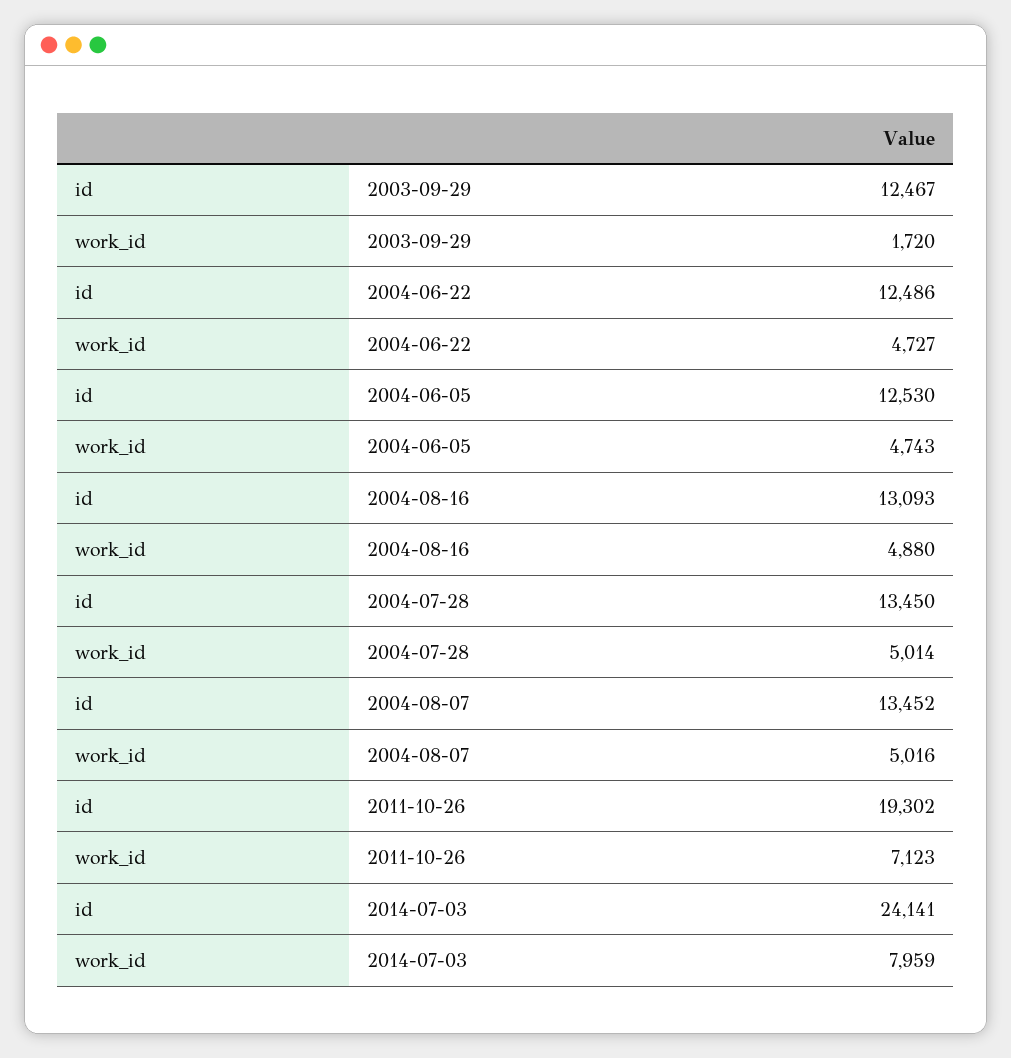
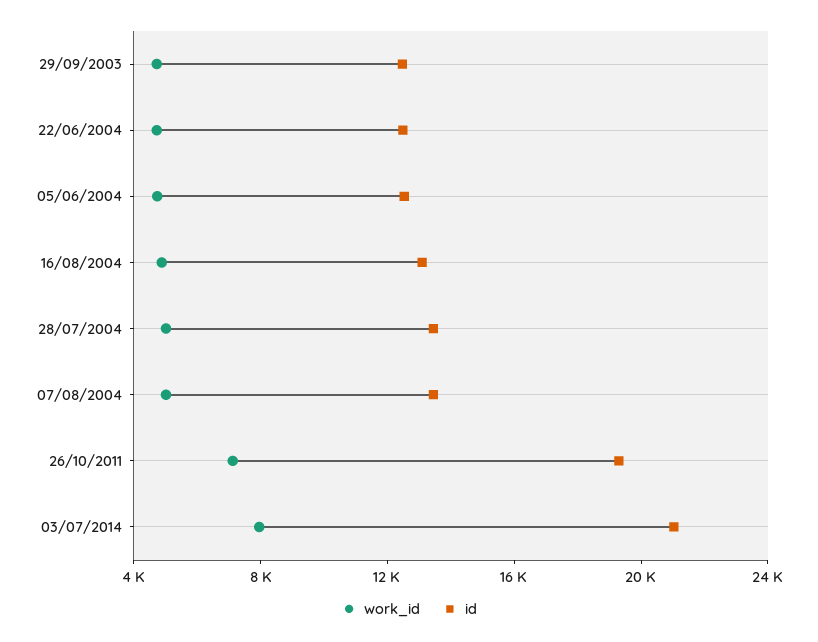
work_id, 2003-09-29: 1720 -> 5000
id, 2014-07-03: 24141 -> 21000

